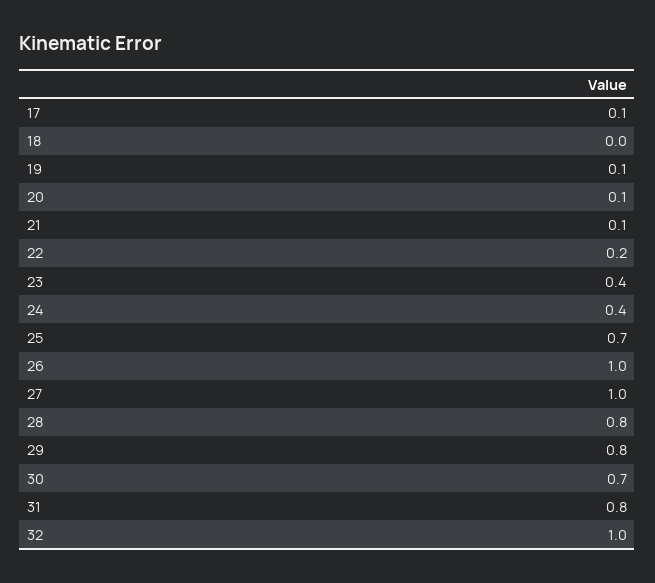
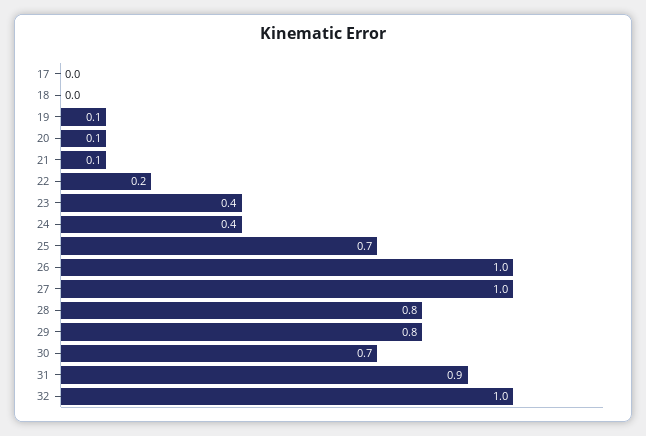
17: 0.1 -> 0
31: 0.8 -> 0.9

